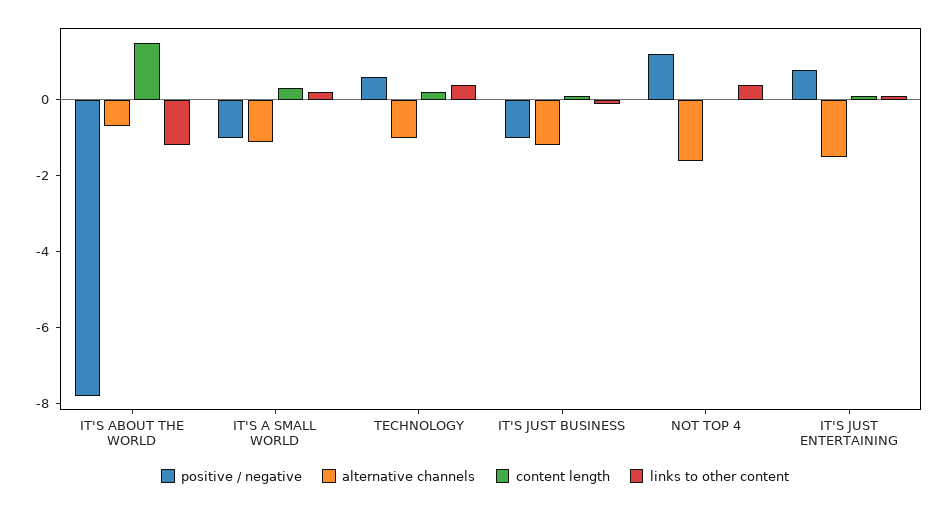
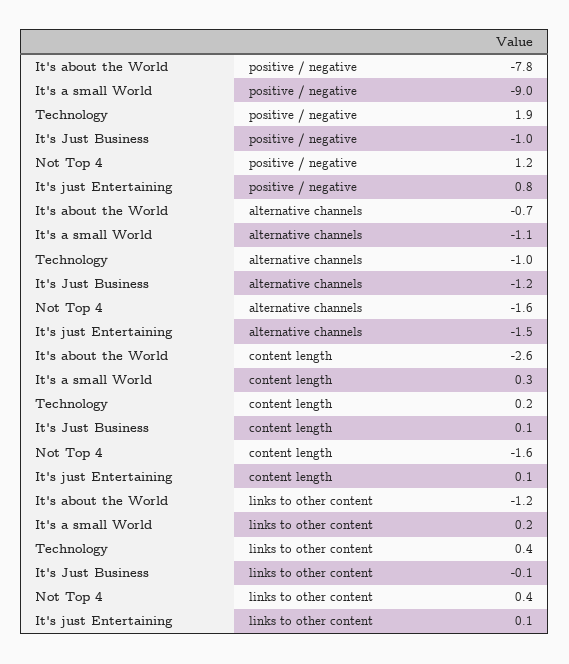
content length, IT'S ABOUT THE WORLD: 1.5 -> -2.6
positive / negative, IT'S A SMALL WORLD: -1 -> -9
positive / negative, TECHNOLOGY: 0.5 -> 1.9
content length, NOT TOP 4: 0 -> -1.6

